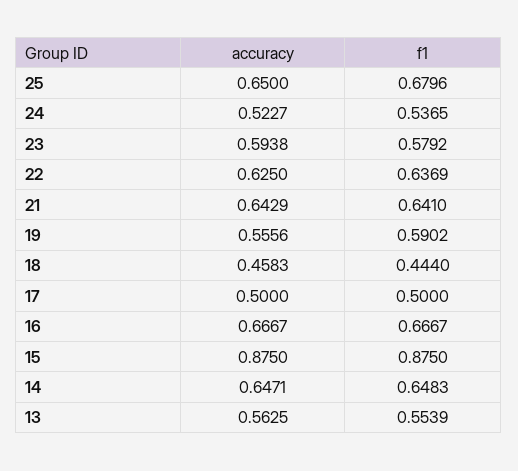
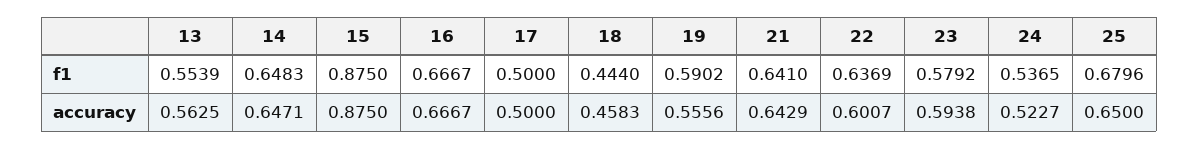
accuracy, 22: 0.625 -> 0.6007

